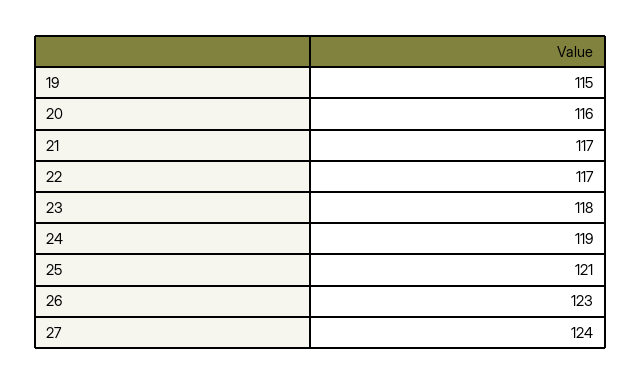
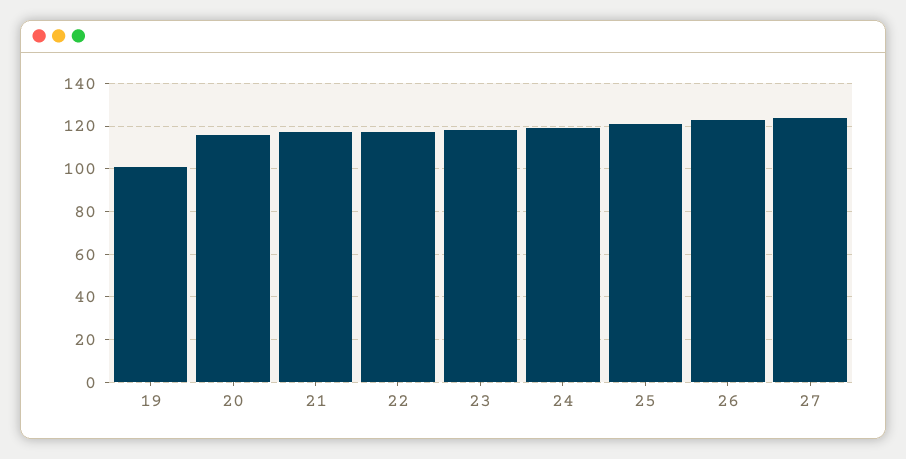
19: 115 -> 100

